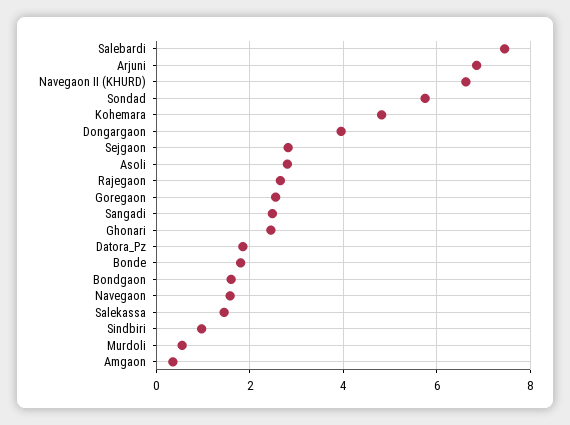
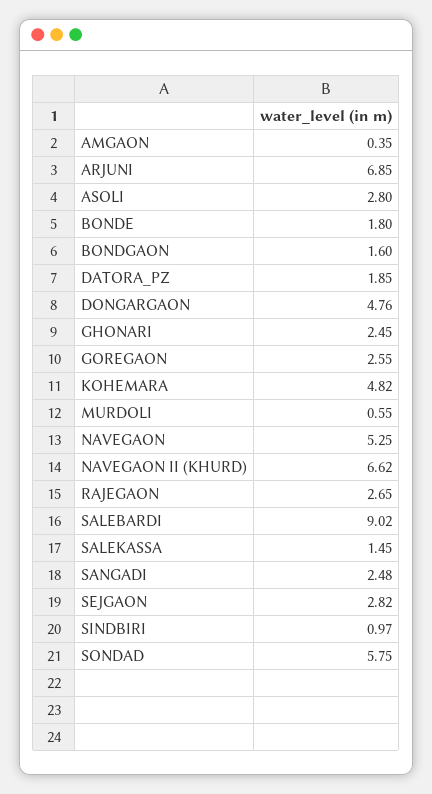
Salebardi: 7.4 -> 9.02
Dongargaon: 4 -> 4.76
Navegaon: 1.6 -> 5.25

